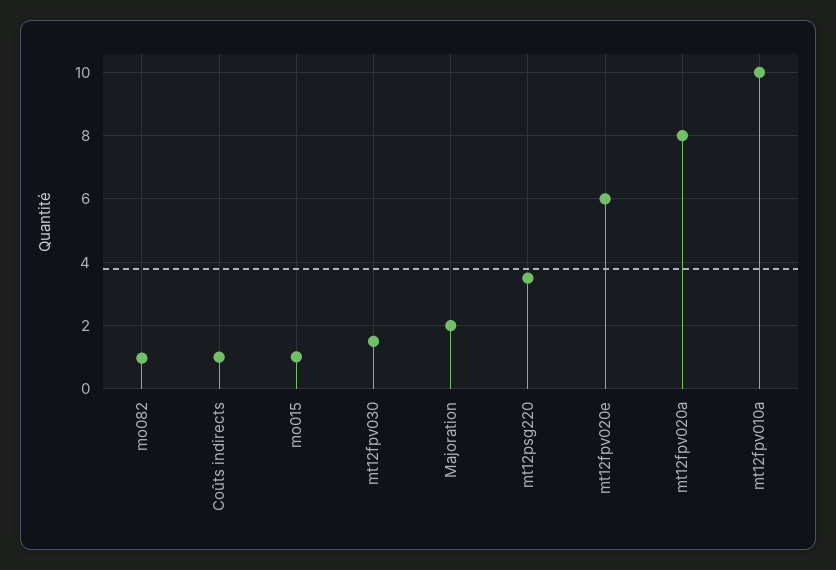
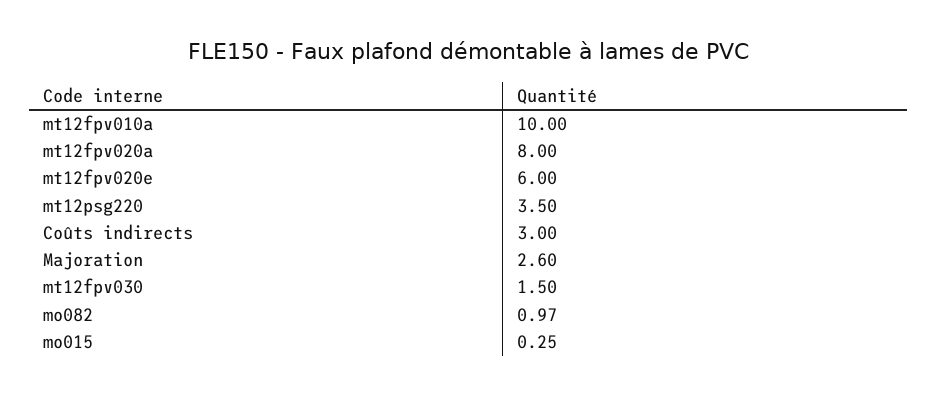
Coûts indirects: 1 -> 3
mo015: 1 -> 0.25
Majoration: 2 -> 2.6

